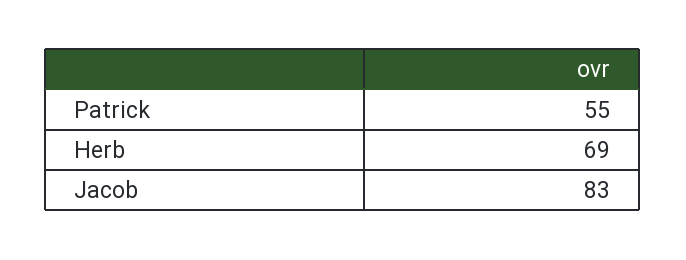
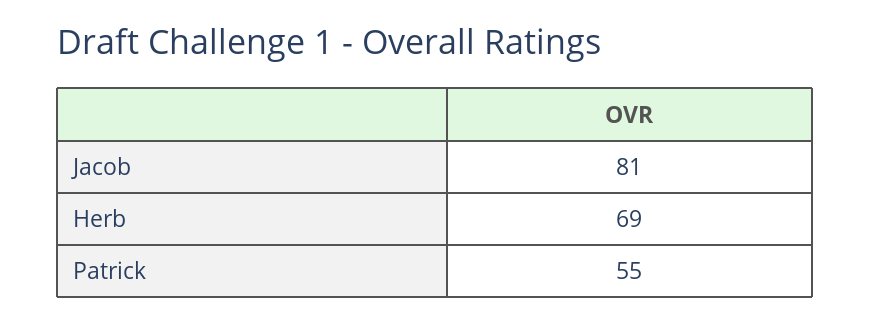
Jacob: 83 -> 81

